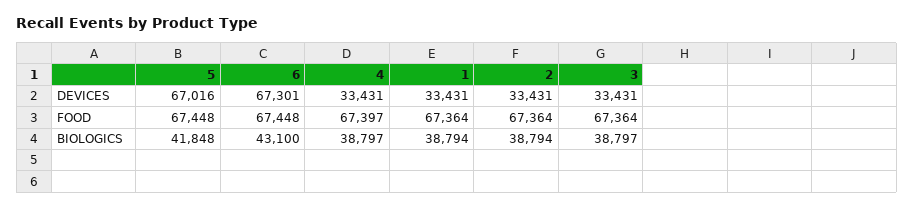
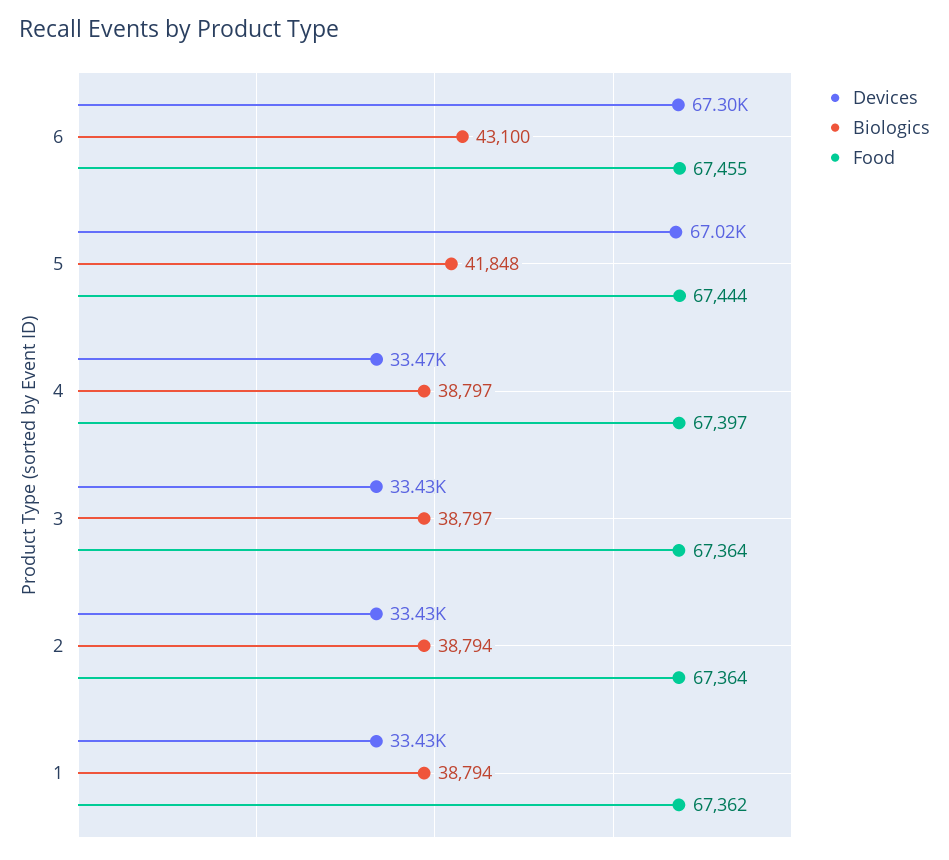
DEVICES, 4: 33431 -> 33470
FOOD, 5: 67448 -> 67444
FOOD, 6: 67448 -> 67455
FOOD, 1: 67364 -> 67362

